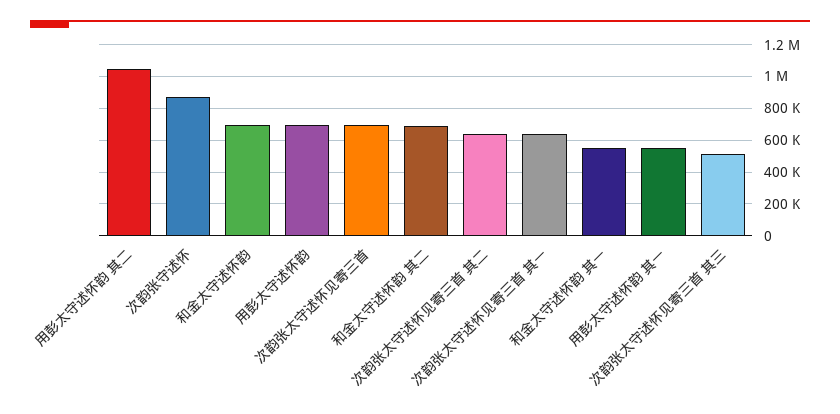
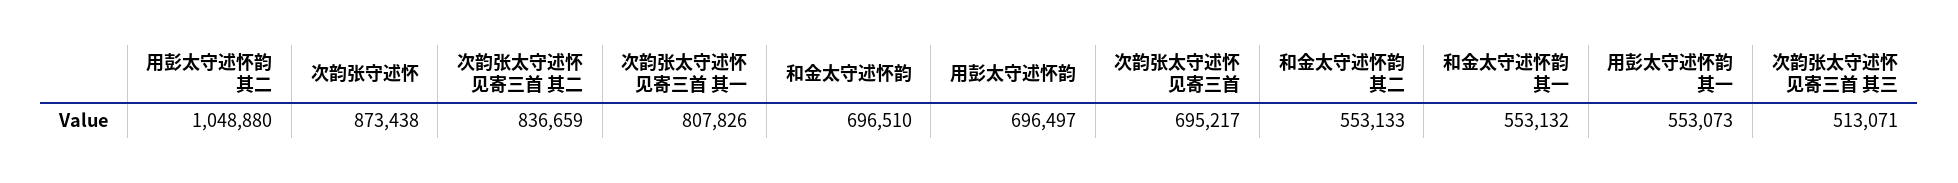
和金太守述怀韵 其二: 700000 -> 553133
次韵张太守述怀见寄三首 其二: 650000 -> 836659
次韵张太守述怀见寄三首 其一: 650000 -> 807826

